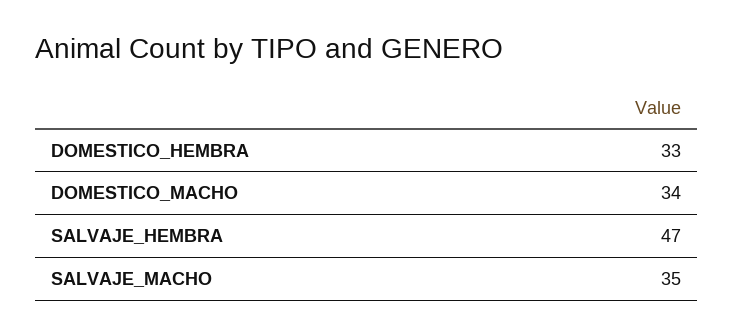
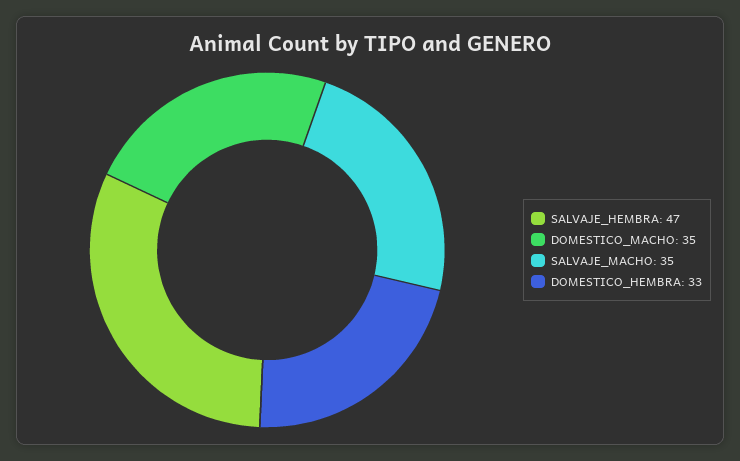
DOMESTICO_MACHO: 34 -> 35

